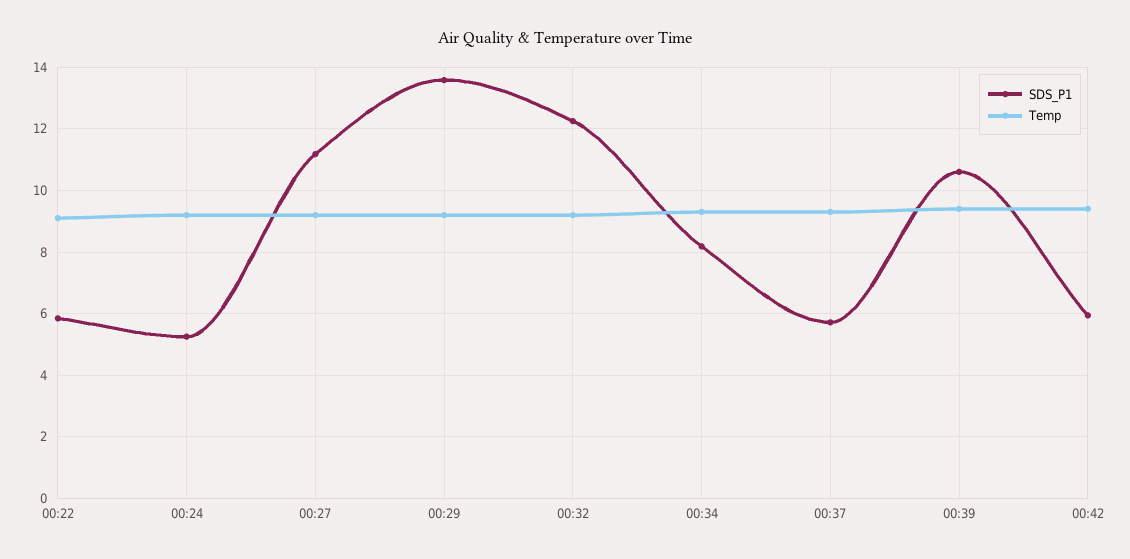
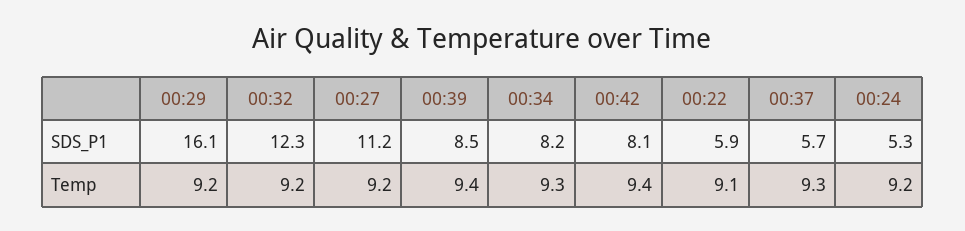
SDS_P1, 00:29: 13.6 -> 16.1
SDS_P1, 00:39: 10.6 -> 8.5
SDS_P1, 00:42: 6 -> 8.1

